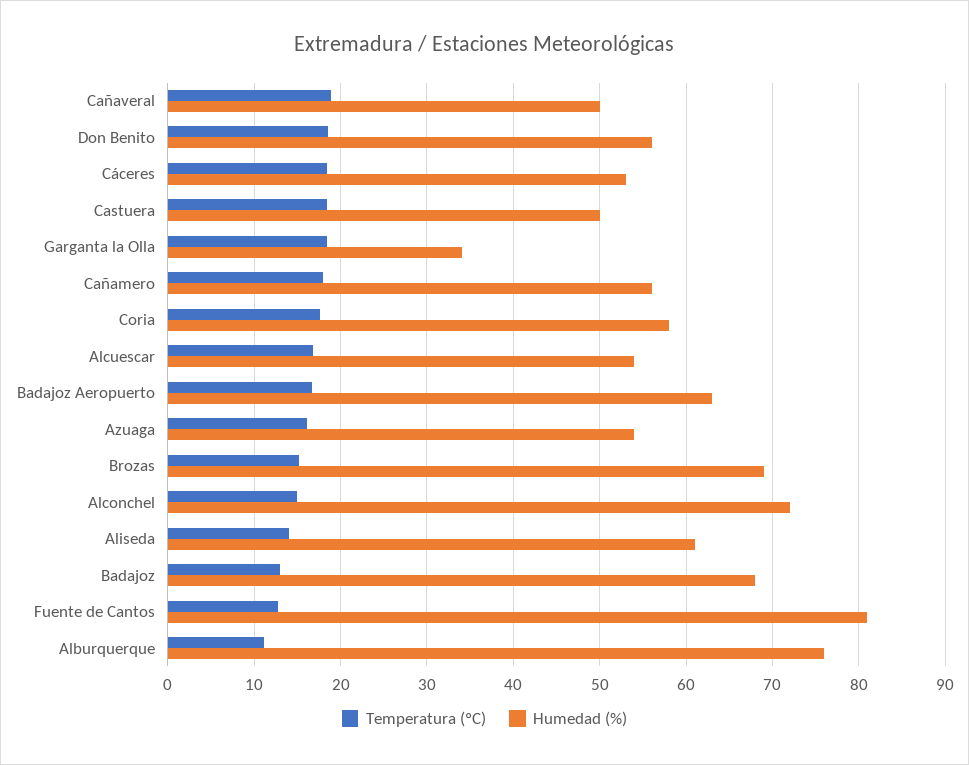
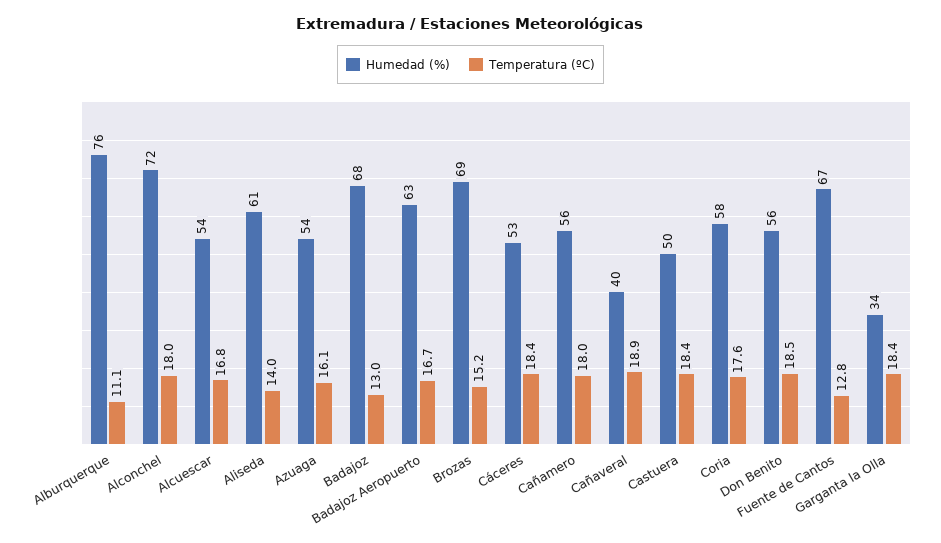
Humedad (%), Cañaveral: 50 -> 40
Temperatura (ºC), Alconchel: 15 -> 18
Humedad (%), Fuente de Cantos: 81 -> 67

